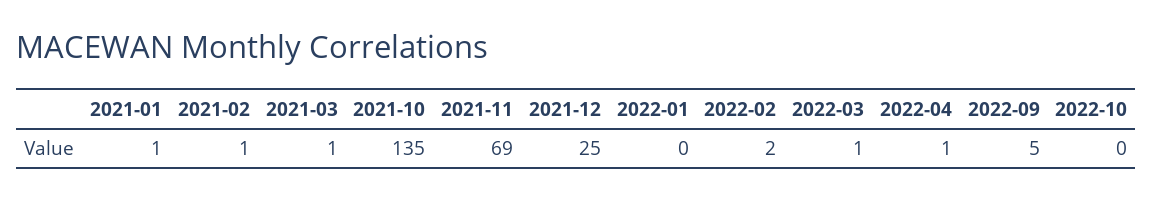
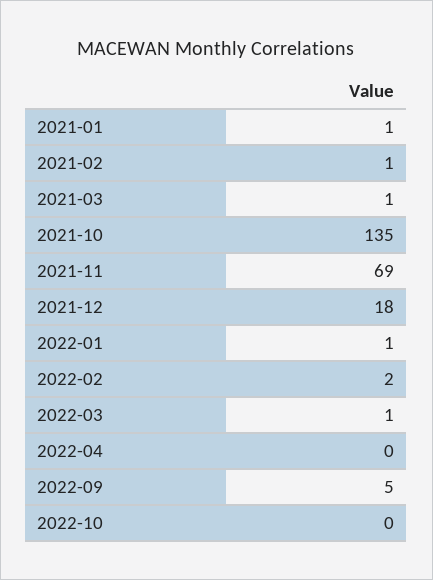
2021-12: 25 -> 18
2022-01: 0 -> 1
2022-04: 1 -> 0

